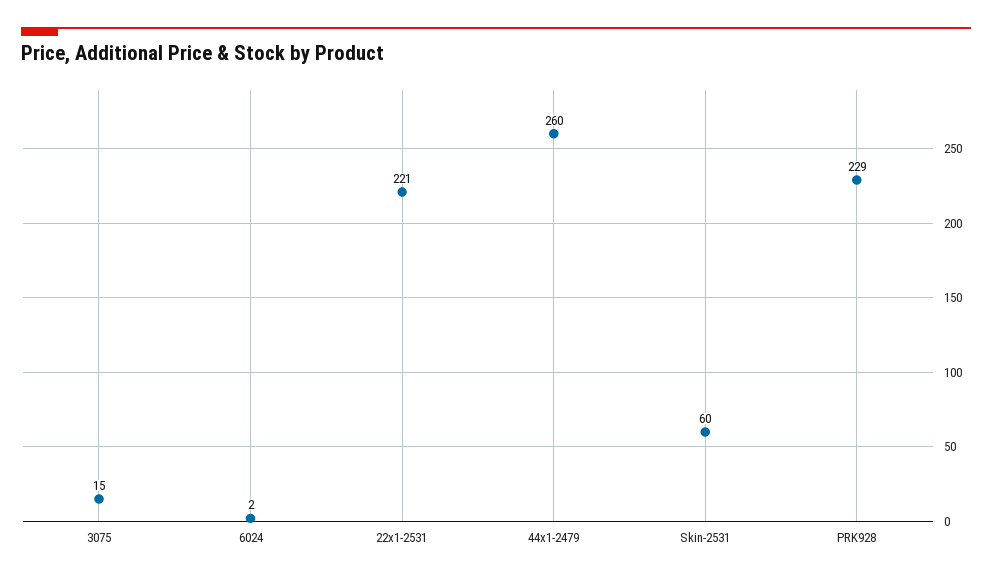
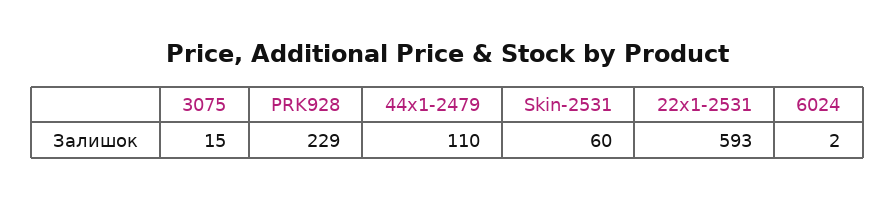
22x1-2531: 221 -> 593
44x1-2479: 260 -> 110

